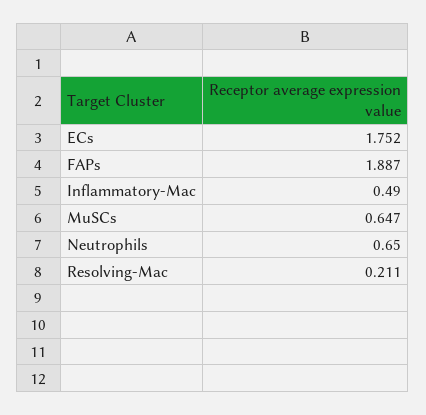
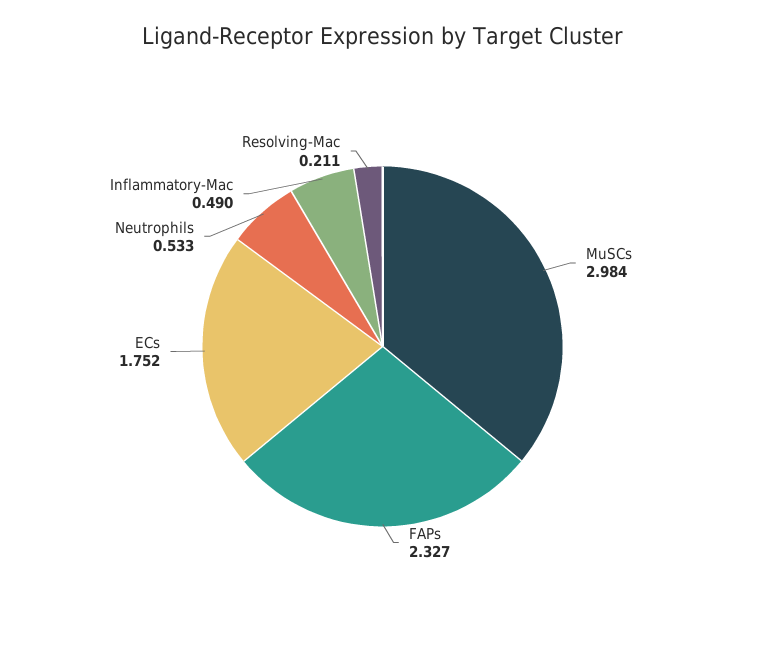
FAPs: 1.887 -> 2.327
MuSCs: 0.647 -> 2.984
Neutrophils: 0.65 -> 0.533

